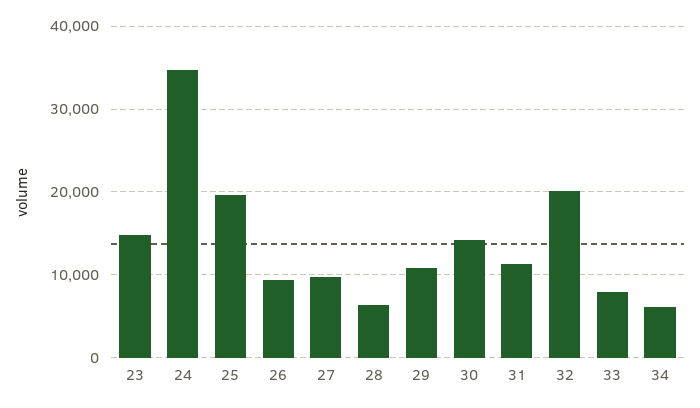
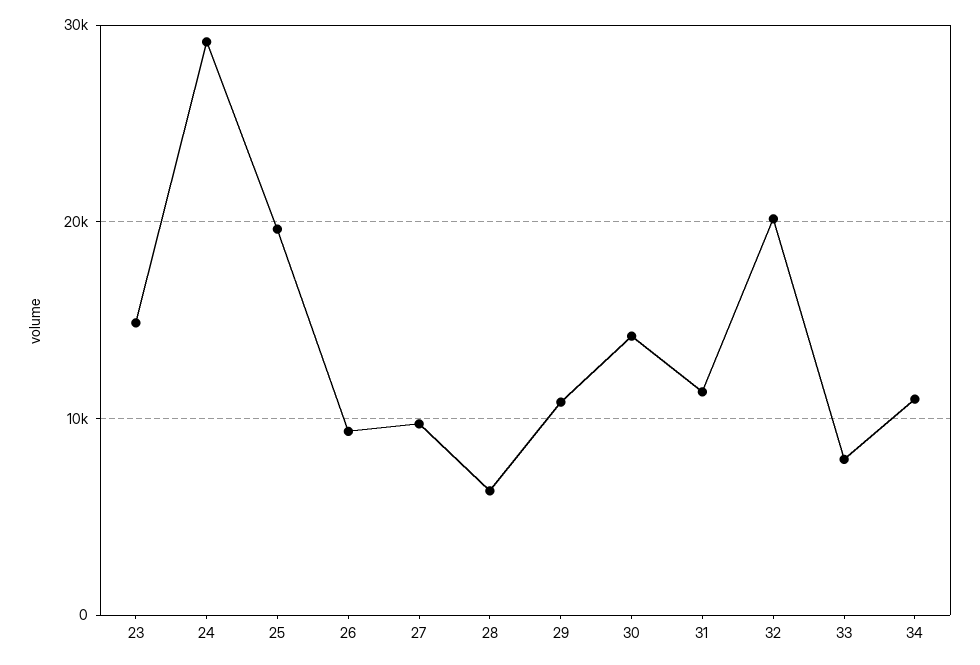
24: 35000 -> 29000
34: 6000 -> 11000

